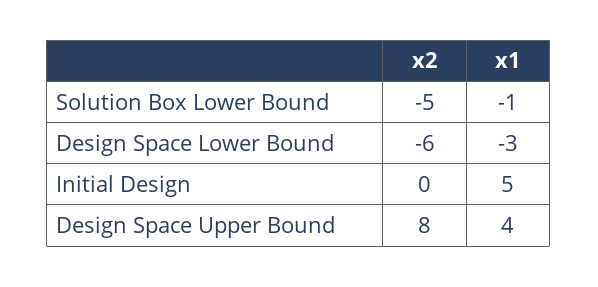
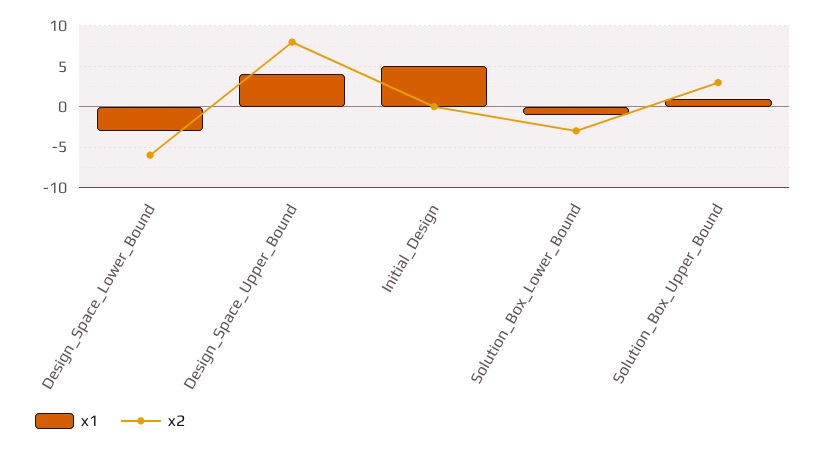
x2, Solution Box Lower Bound: -5 -> -3
x1, Solution_Box_Upper_Bound: none -> 1
x2, Solution_Box_Upper_Bound: none -> 3

